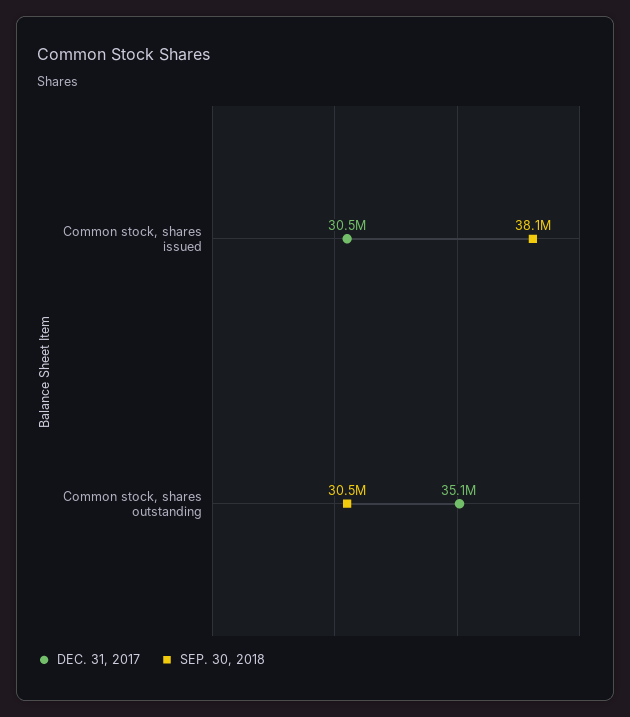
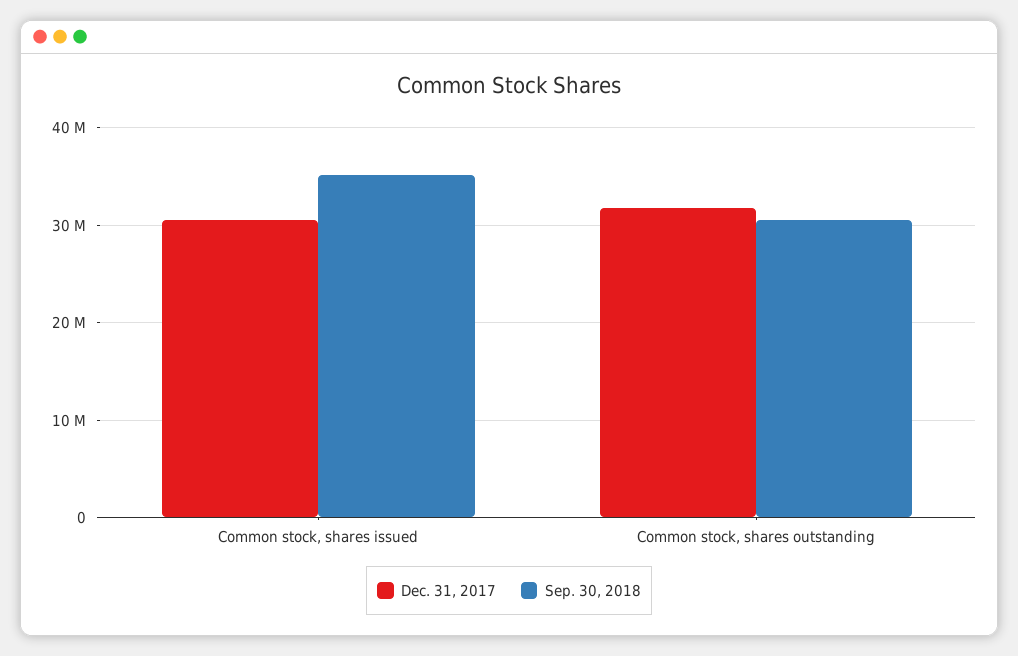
SEP. 30, 2018, Common stock, shares issued: 38100000 -> 35000000
DEC. 31, 2017, Common stock, shares outstanding: 35100000 -> 32000000

